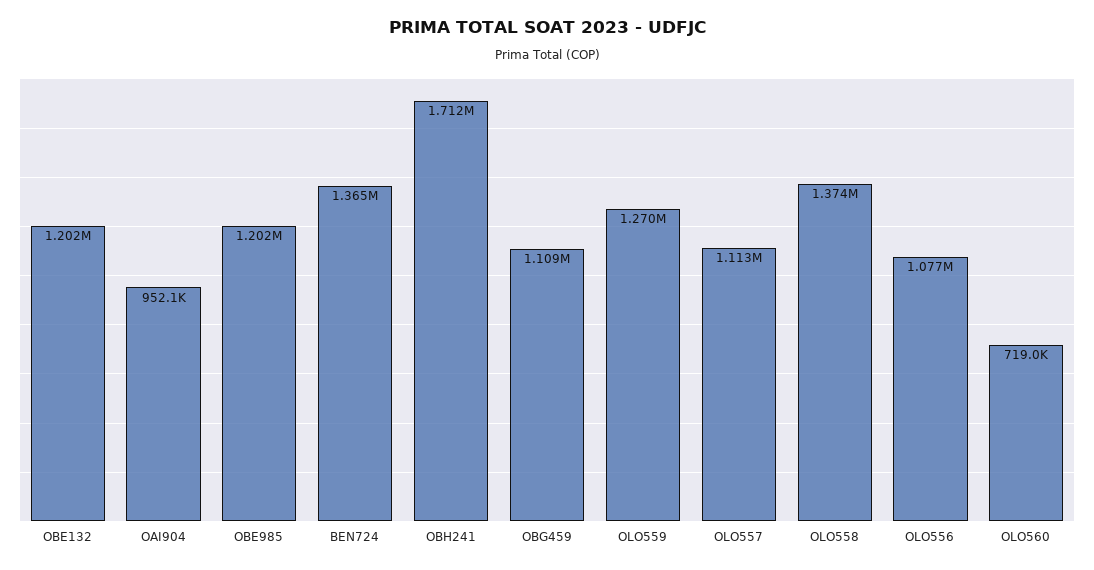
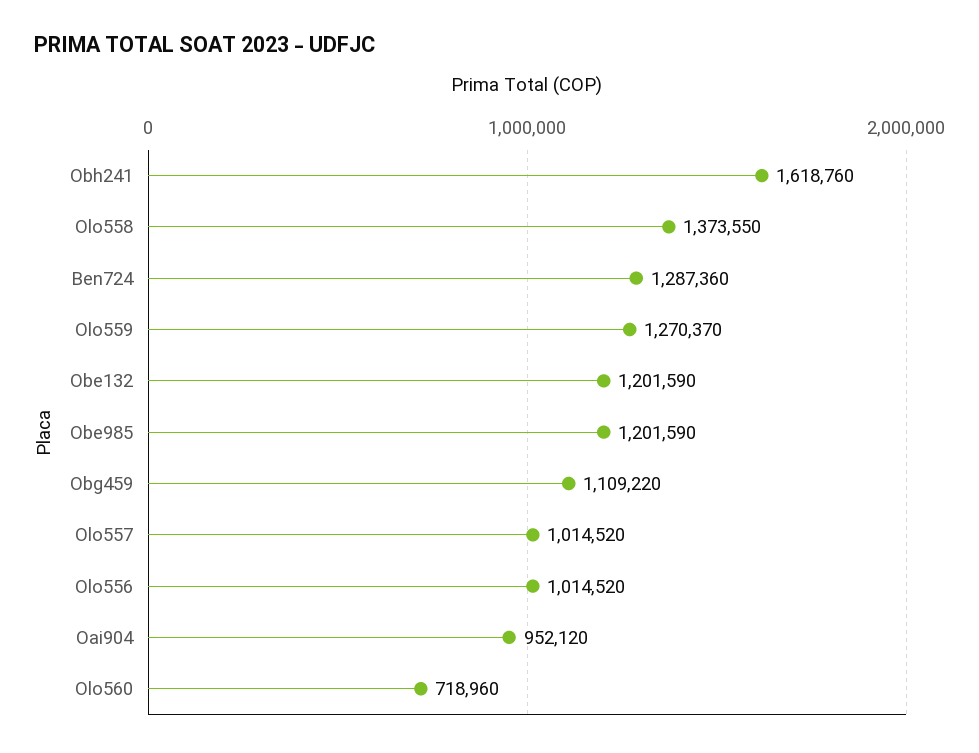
BEN724: 1365000 -> 1287360
OBH241: 1712000 -> 1618760
OLO557: 1113000 -> 1014520
OLO556: 1077000 -> 1014520

